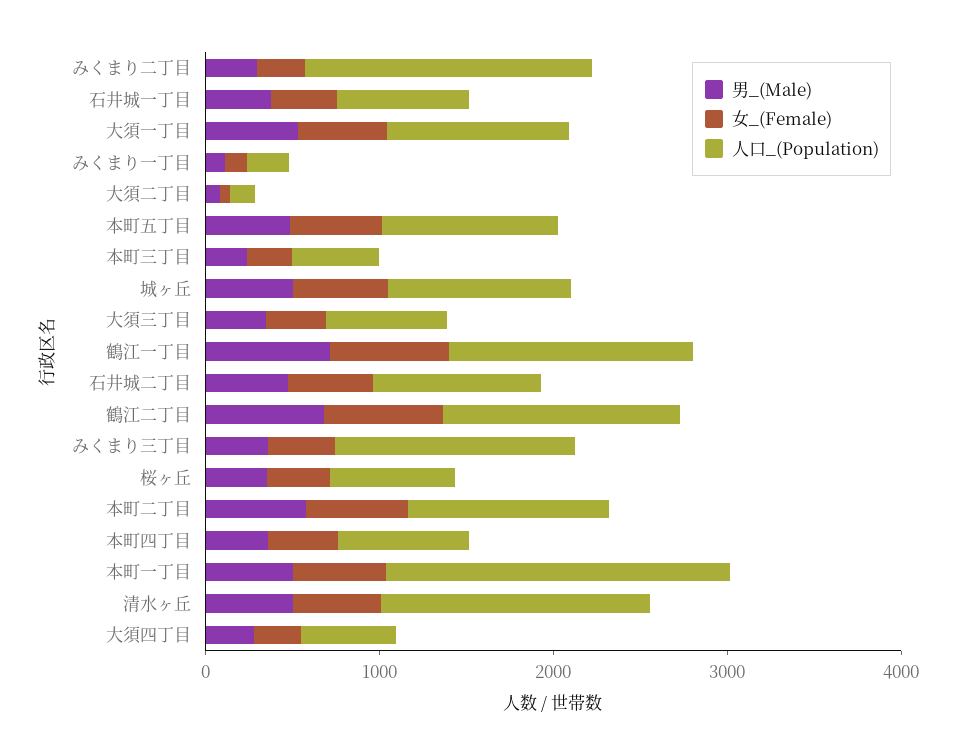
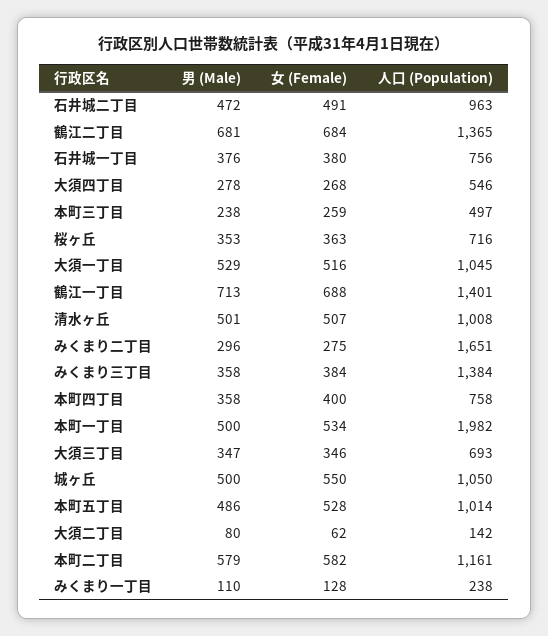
人口_(Population), 清水ヶ丘: 1600 -> 1008

